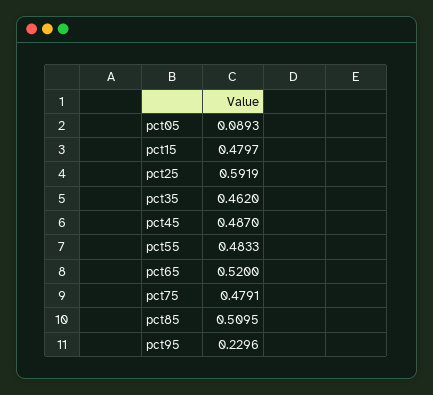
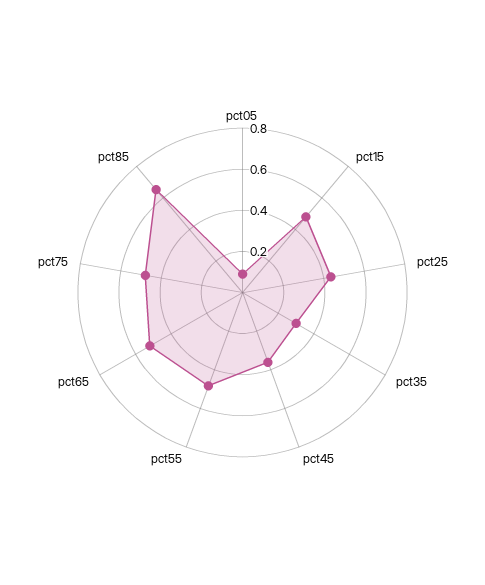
pct25: 0.5919 -> 0.45
pct35: 0.462 -> 0.3
pct45: 0.487 -> 0.35
pct85: 0.5095 -> 0.65
pct95: 0.2296 -> none

